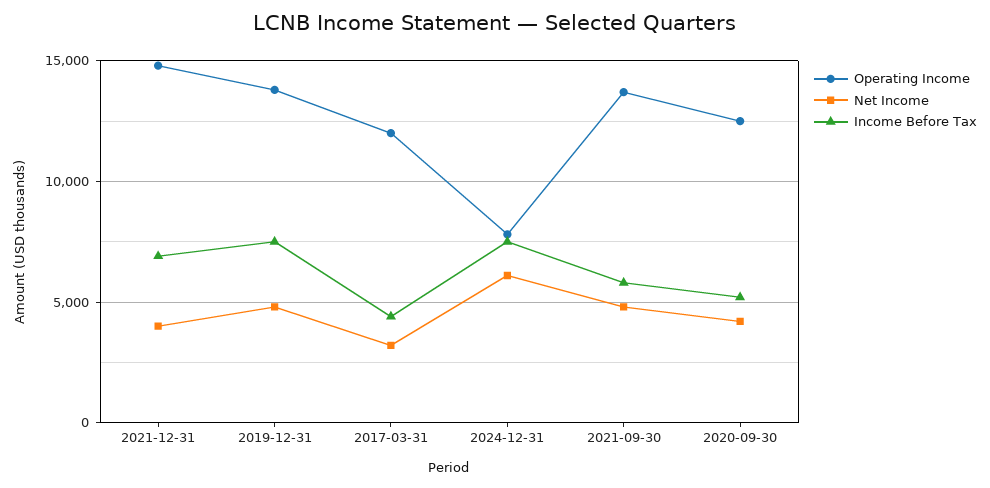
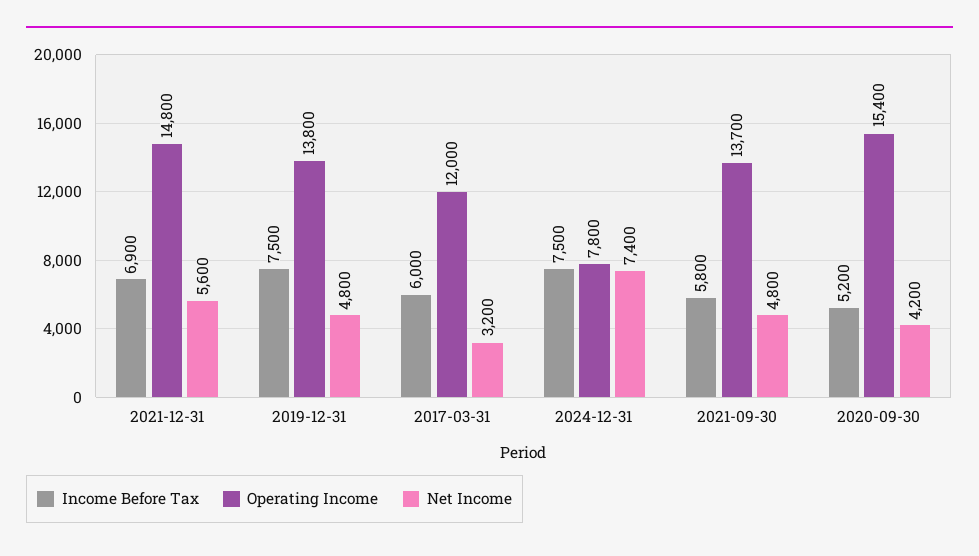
Net Income, 2021-12-31: 4000 -> 5600
Income Before Tax, 2017-03-31: 4500 -> 6000
Net Income, 2024-12-31: 6000 -> 7400
Operating Income, 2020-09-30: 12500 -> 15400

